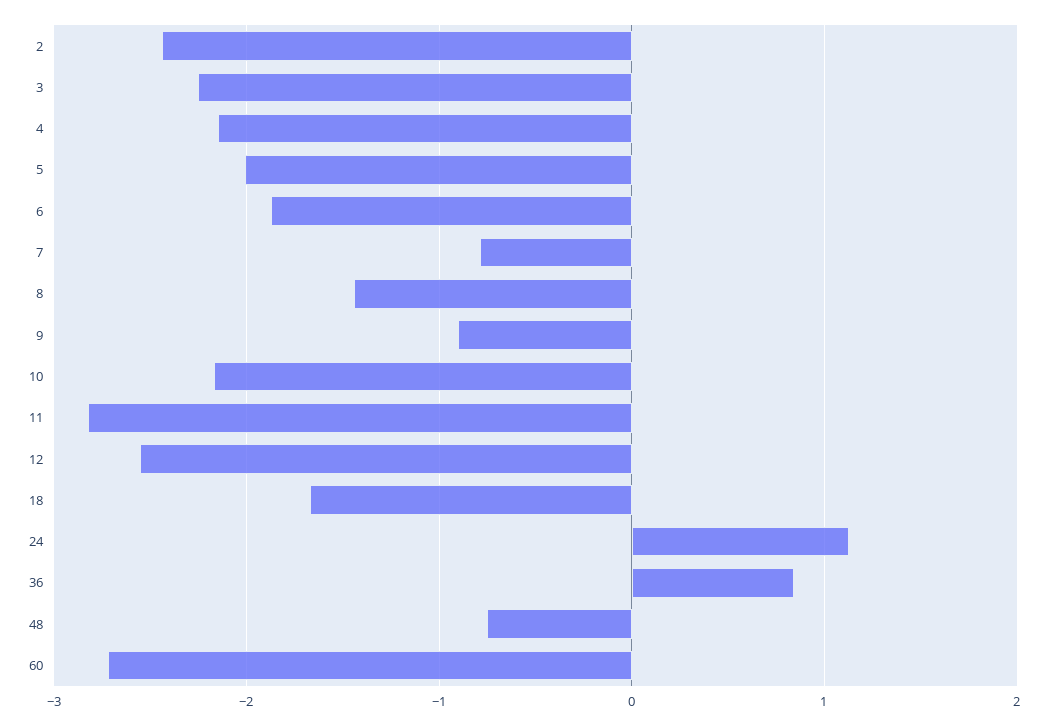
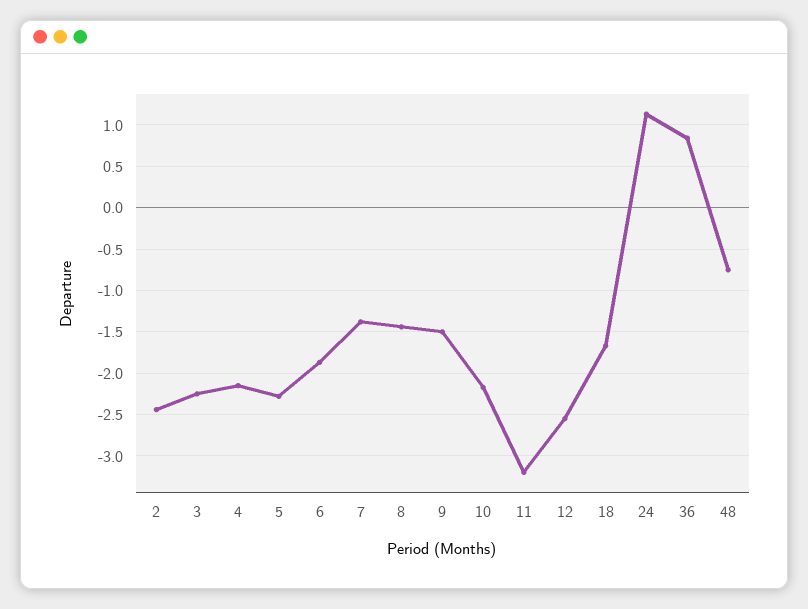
5: -2 -> -2.3
7: -0.8 -> -1.4
9: -0.9 -> -1.5
11: -2.8 -> -3.2
60: -2.7 -> none

